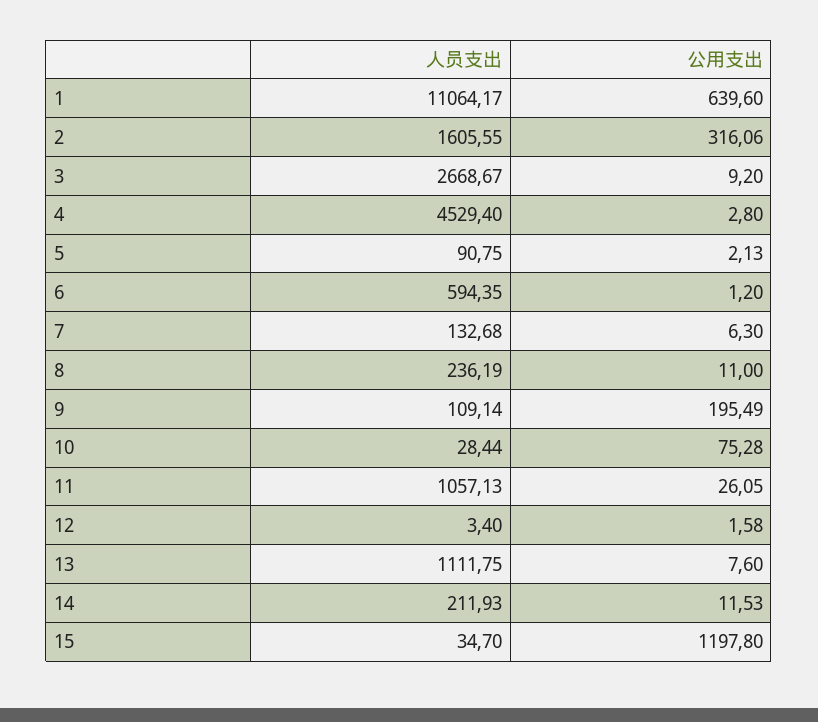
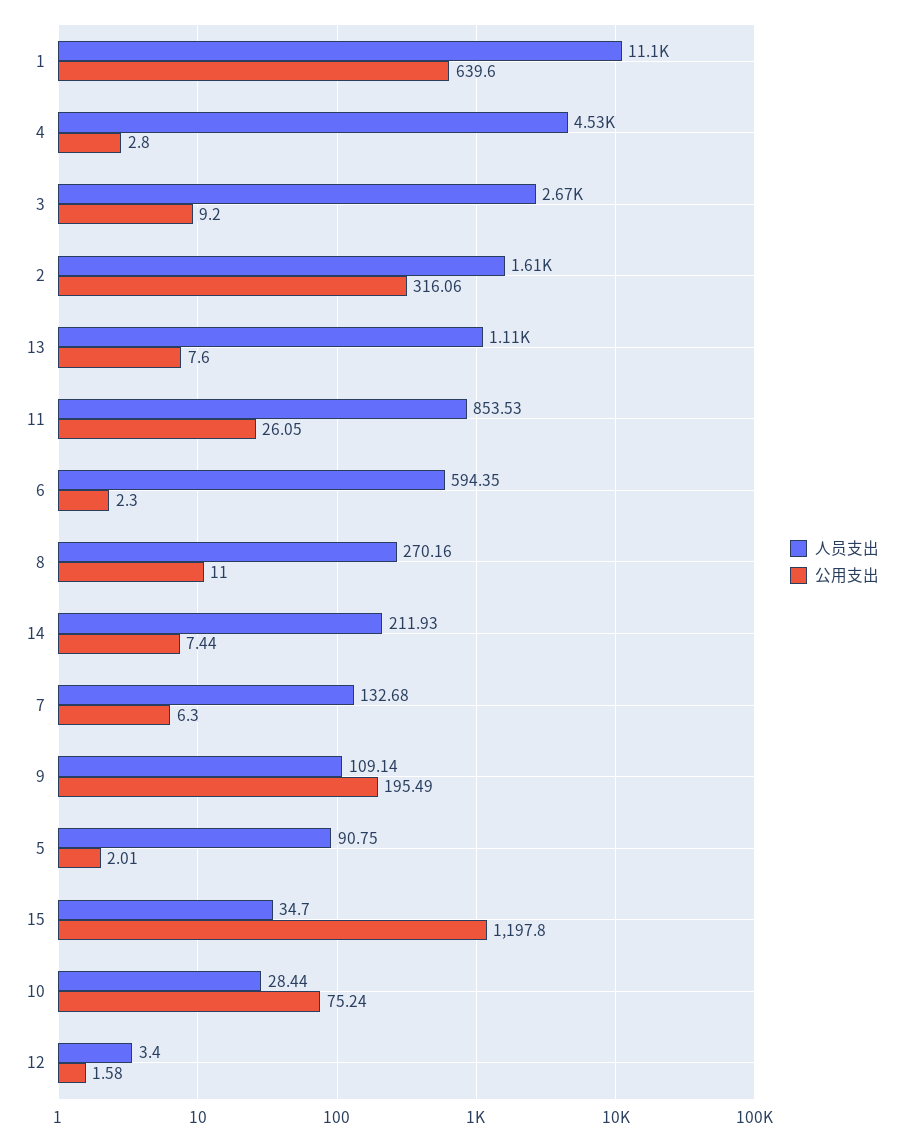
公用支出, 5: 2.13 -> 2.01
公用支出, 6: 1.2 -> 2.3
人员支出, 8: 236.19 -> 270.16
公用支出, 10: 75.28 -> 75.24
人员支出, 11: 1057.13 -> 853.53
公用支出, 14: 11.53 -> 7.44

